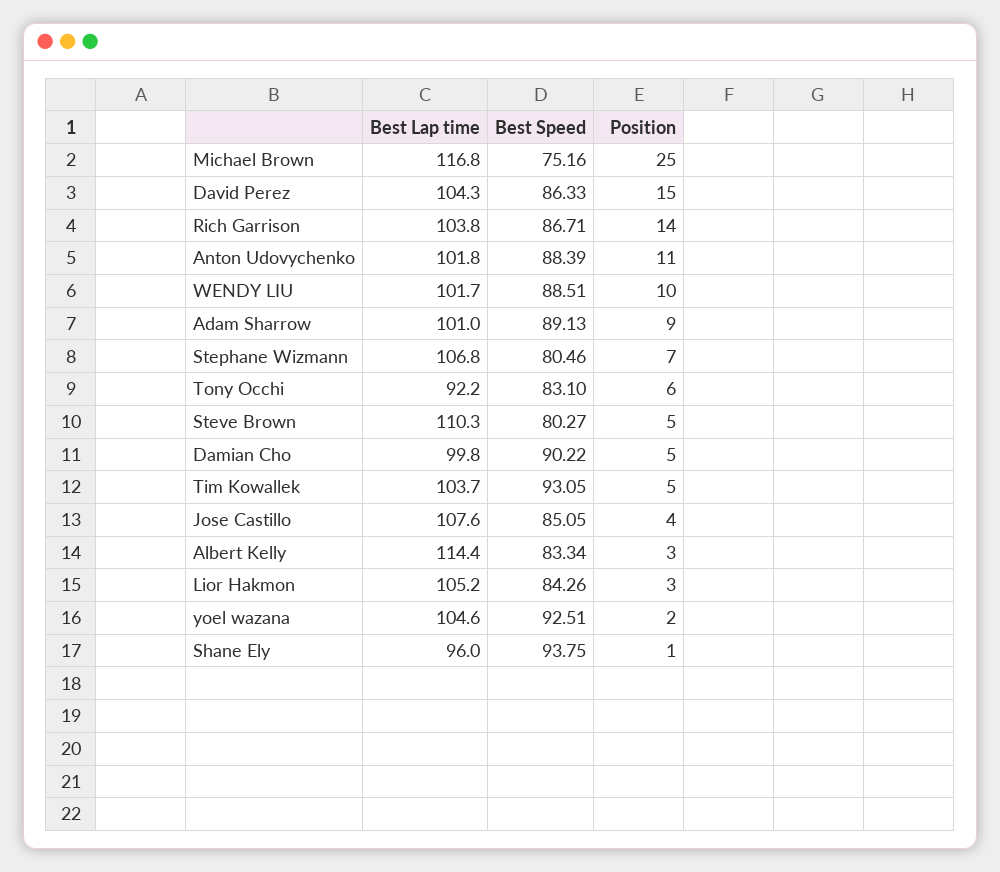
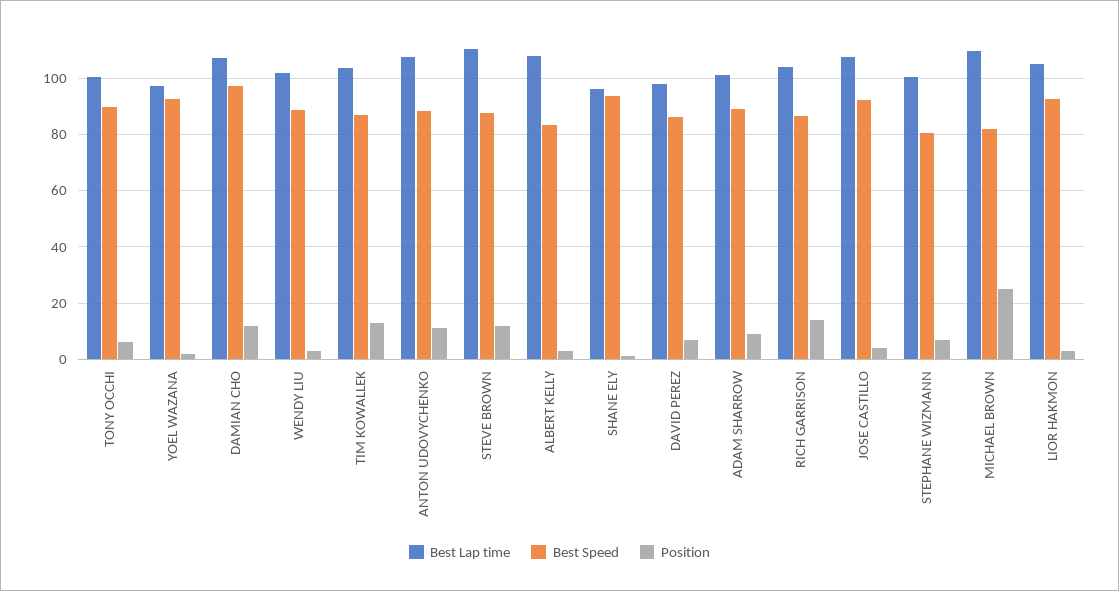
Best Lap time, Michael Brown: 116.8 -> 110
Best Speed, Michael Brown: 75.16 -> 82.5
Best Lap time, David Perez: 104.3 -> 97.5
Position, David Perez: 15 -> 7.5
Best Lap time, Anton Udovychenko: 101.8 -> 107.5
Position, WENDY LIU: 10 -> 2.5
Best Lap time, Stephane Wizmann: 106.8 -> 100
Best Lap time, Tony Occhi: 92.2 -> 100
Best Speed, Tony Occhi: 83.1 -> 90
Best Speed, Steve Brown: 80.27 -> 87.5
Position, Steve Brown: 5 -> 12.5
Best Lap time, Damian Cho: 99.8 -> 107.5
Best Speed, Damian Cho: 90.22 -> 97.5
Position, Damian Cho: 5 -> 12.5
Best Speed, Tim Kowallek: 93.05 -> 87.5
Position, Tim Kowallek: 5 -> 12.5
Best Speed, Jose Castillo: 85.05 -> 92.5
Best Lap time, Albert Kelly: 114.4 -> 107.5
Best Speed, Lior Hakmon: 84.26 -> 92.5
Best Lap time, yoel wazana: 104.6 -> 97.5

